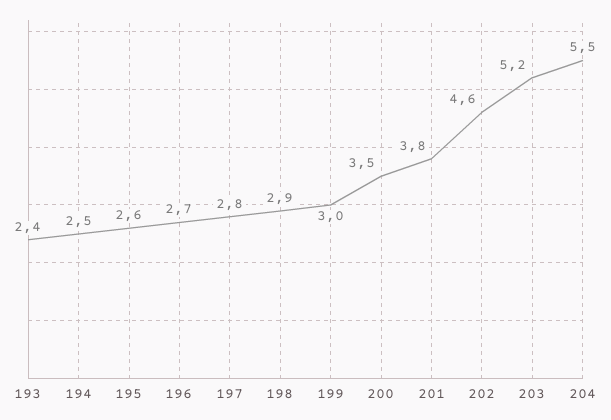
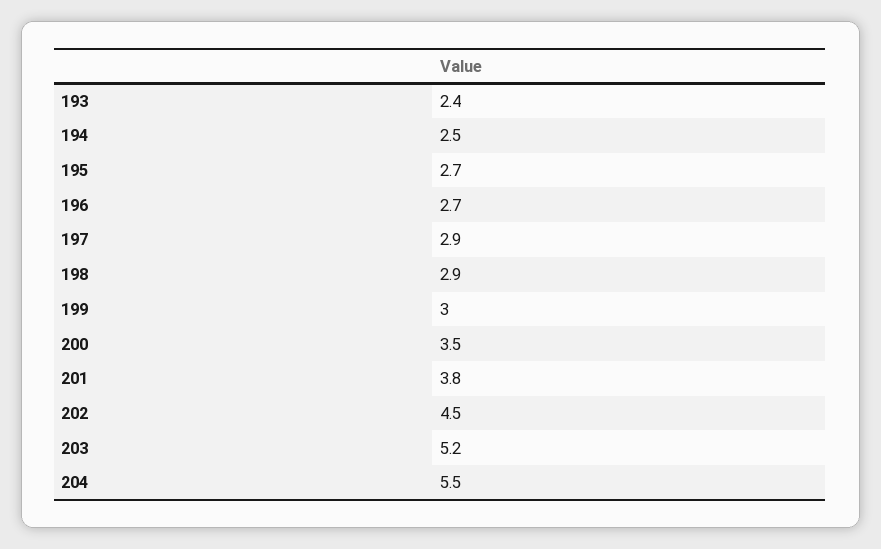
195: 2.6 -> 2.7
197: 2.8 -> 2.9
202: 4.6 -> 4.5

